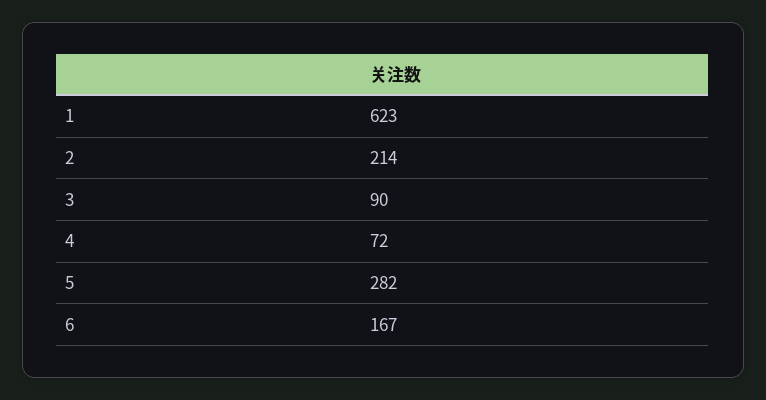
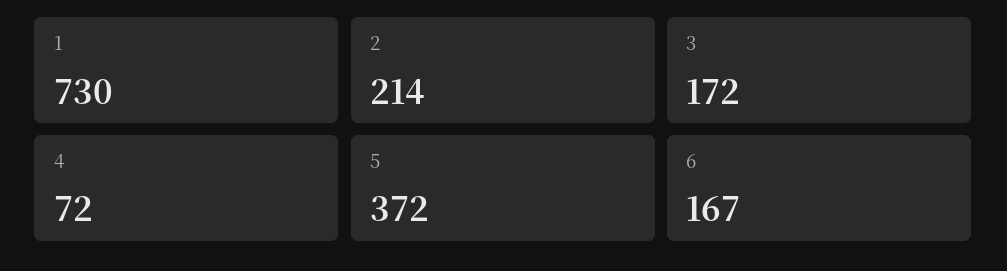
1: 623 -> 730
3: 90 -> 172
5: 282 -> 372

